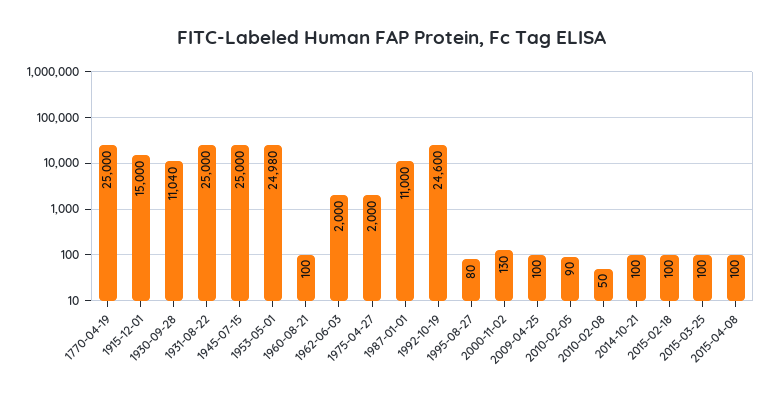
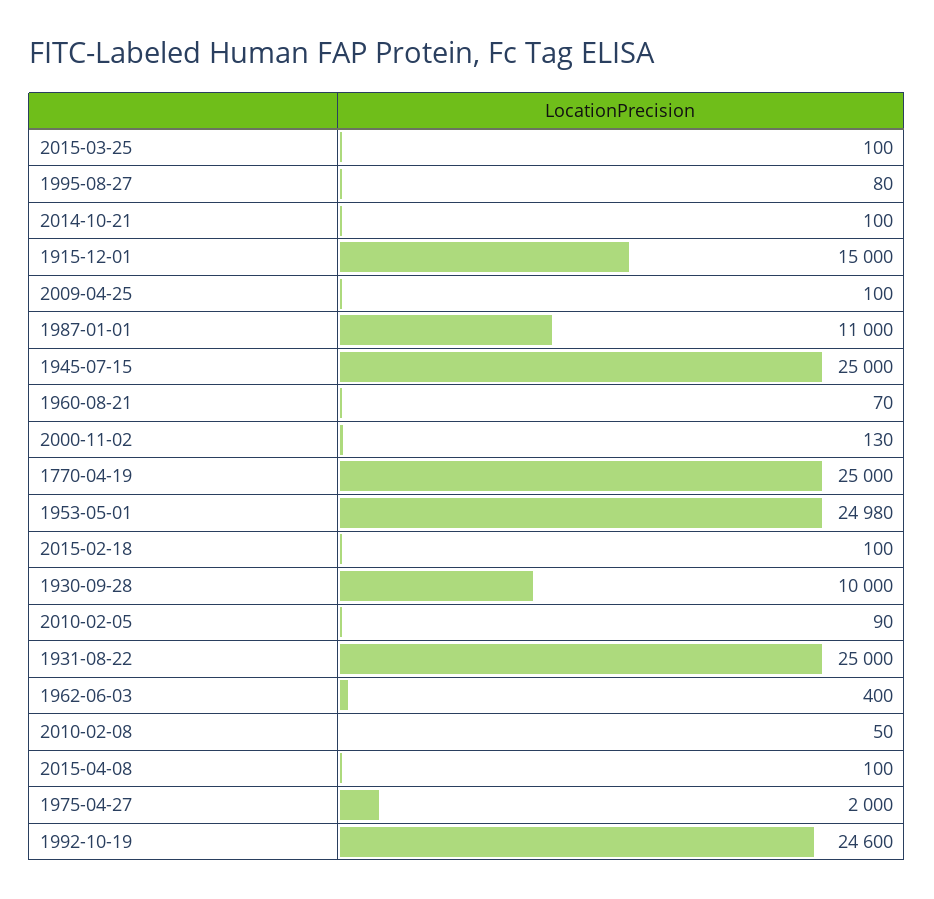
1930-09-28: 11040 -> 10000
1960-08-21: 100 -> 70
1962-06-03: 2000 -> 400

